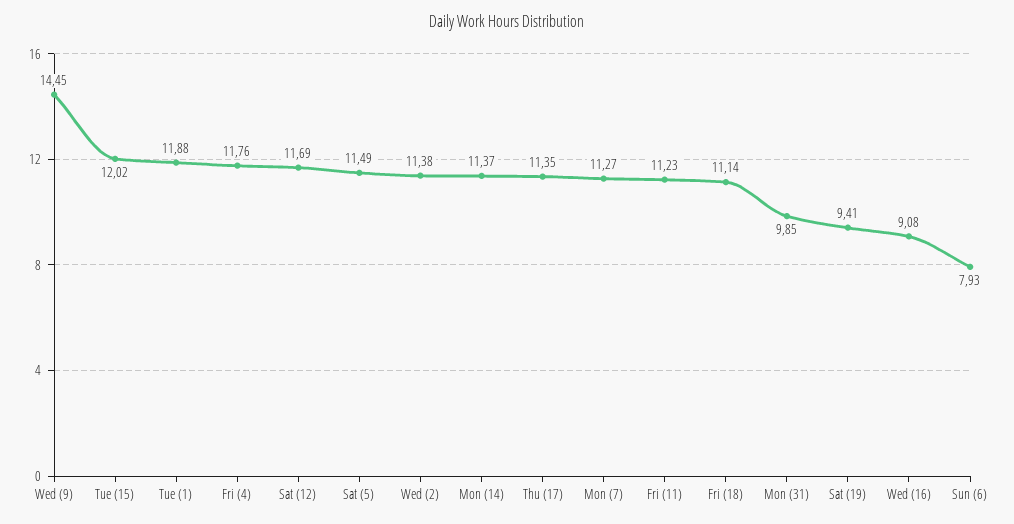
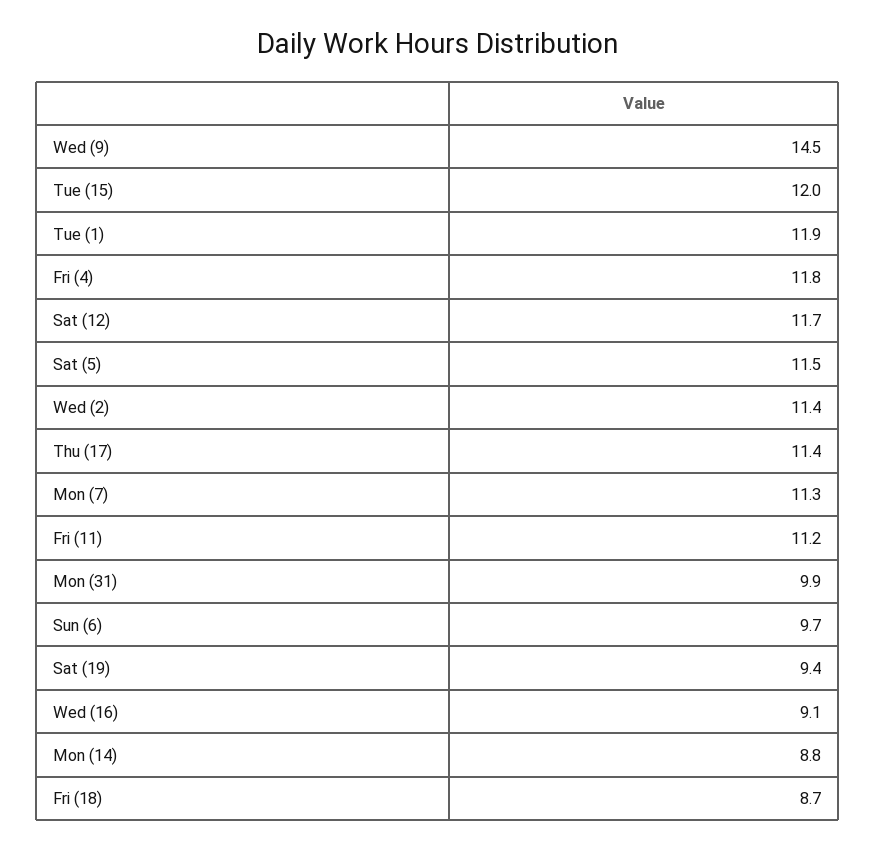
Mon (14): 11.37 -> 8.8
Fri (18): 11.14 -> 8.7
Sun (6): 7.93 -> 9.7

